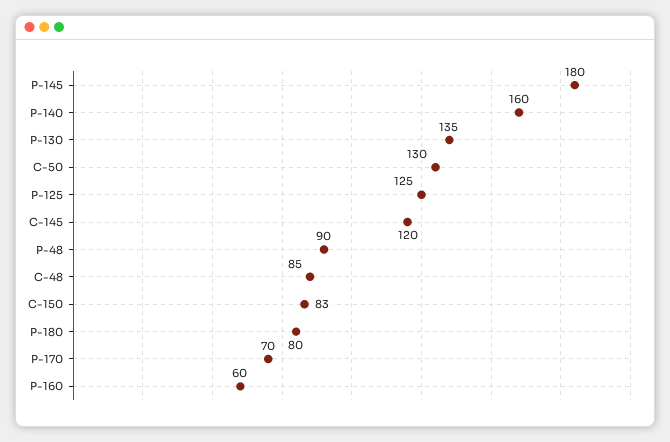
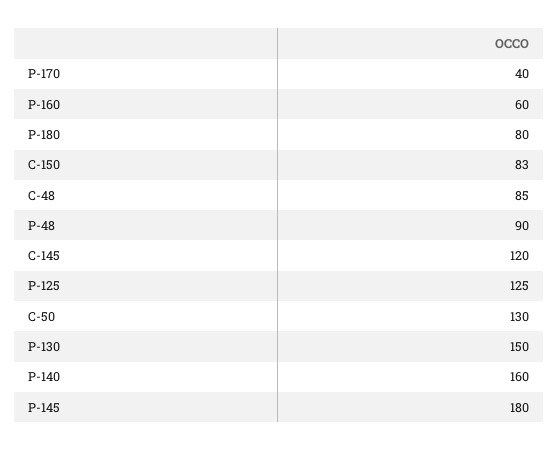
P-130: 135 -> 150
P-170: 70 -> 40

